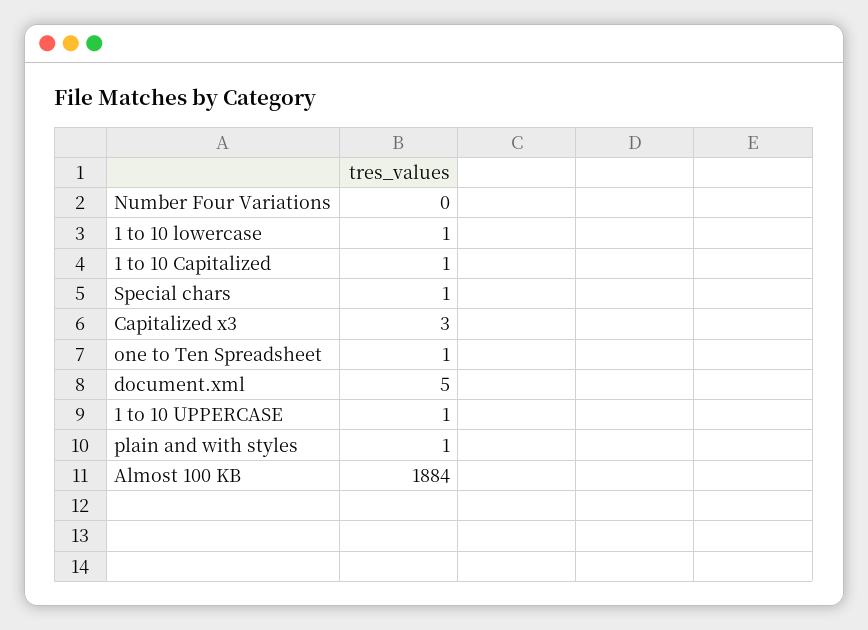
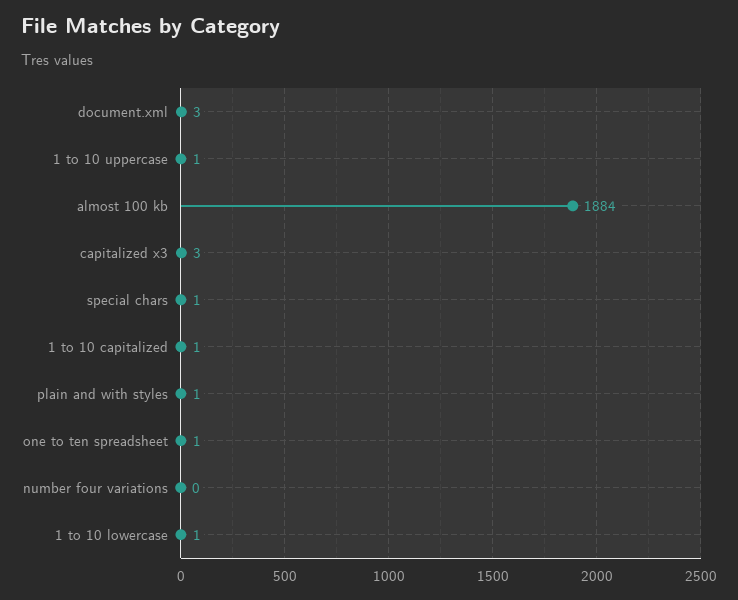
document.xml: 5 -> 3

